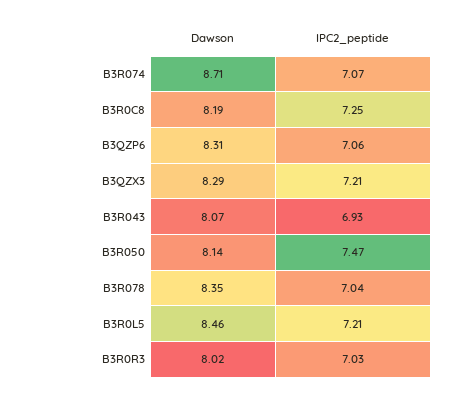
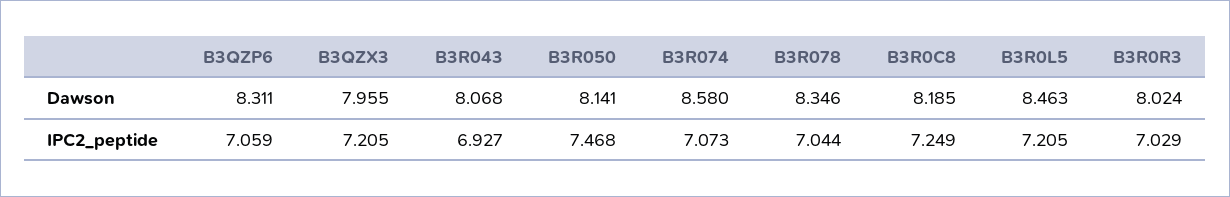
Dawson, B3R074: 8.71 -> 8.58
Dawson, B3QZX3: 8.29 -> 7.955

